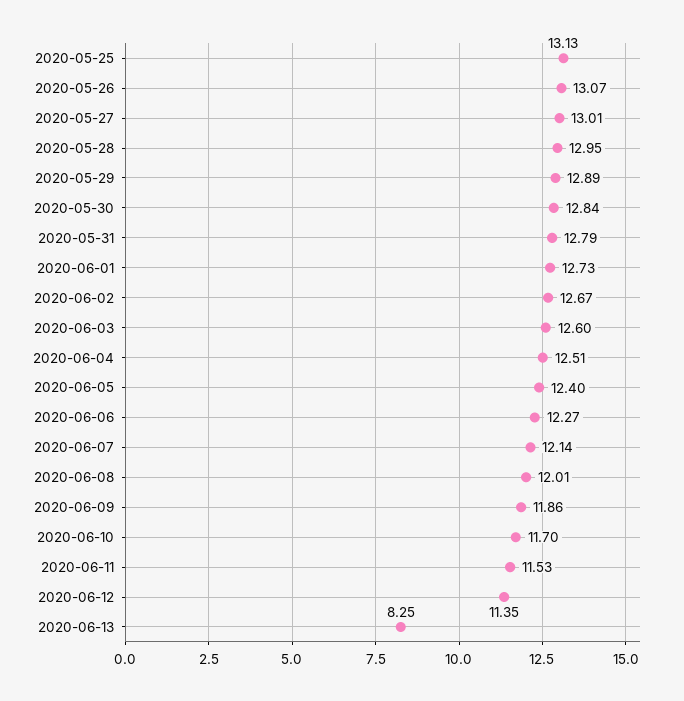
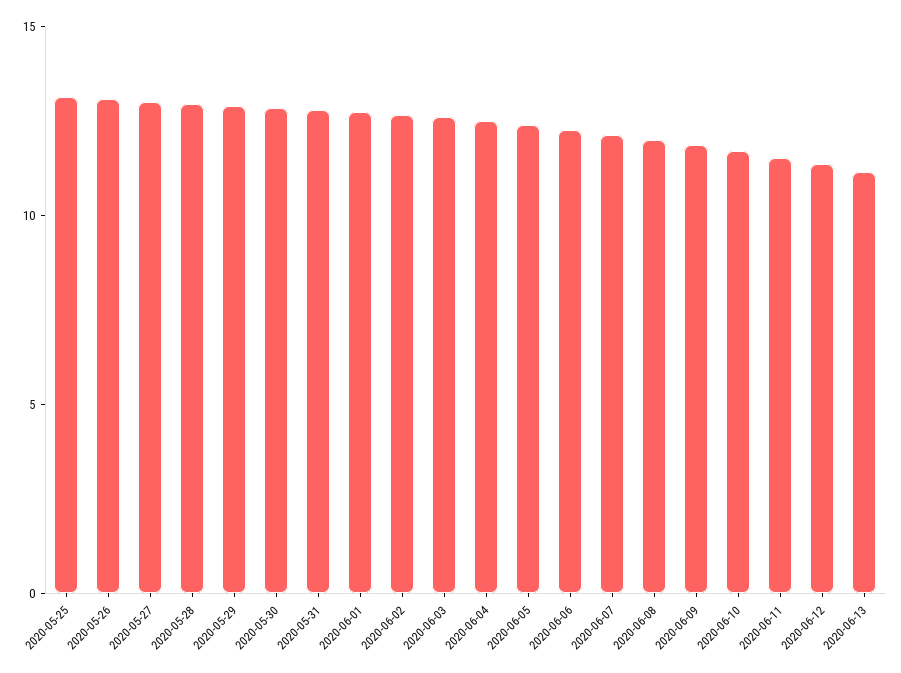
2020-06-13: 8.25 -> 11

